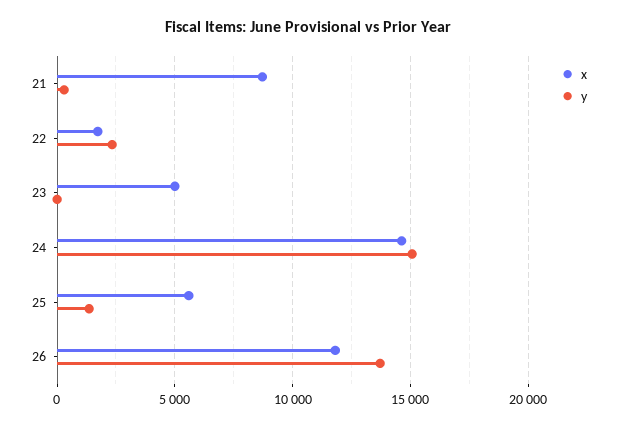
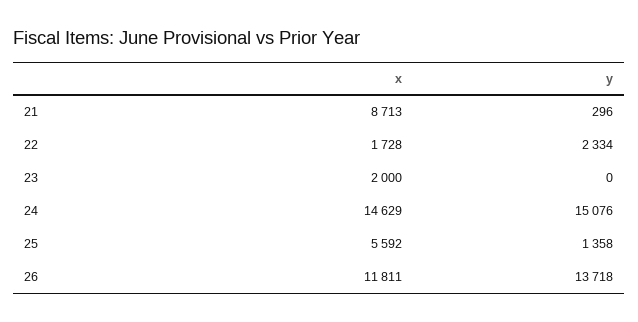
x, 23: 5000 -> 2000

